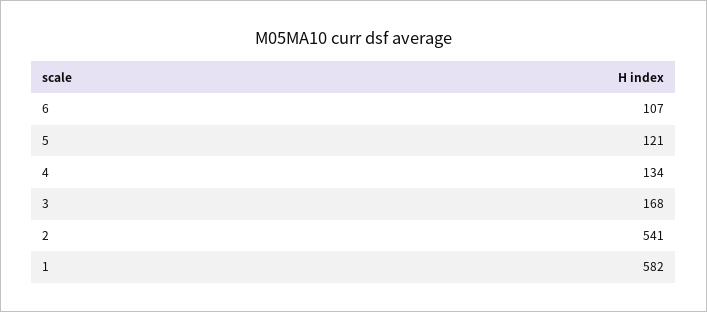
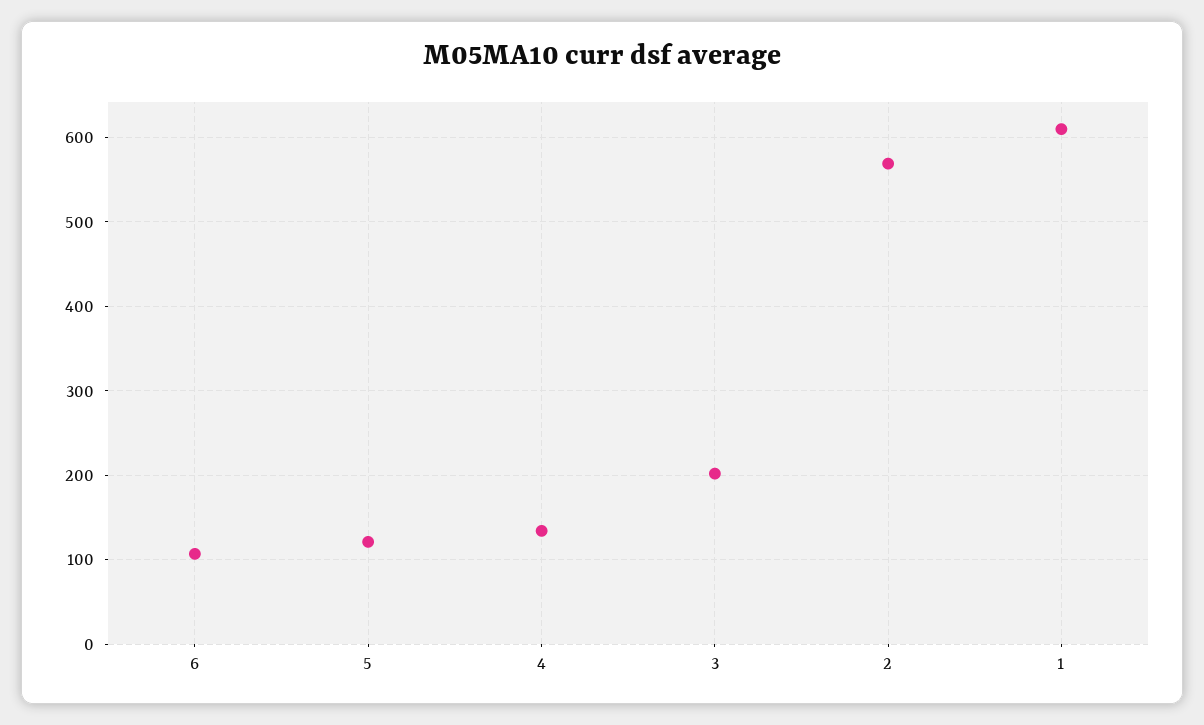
3: 168 -> 200
2: 541 -> 570
1: 582 -> 610

